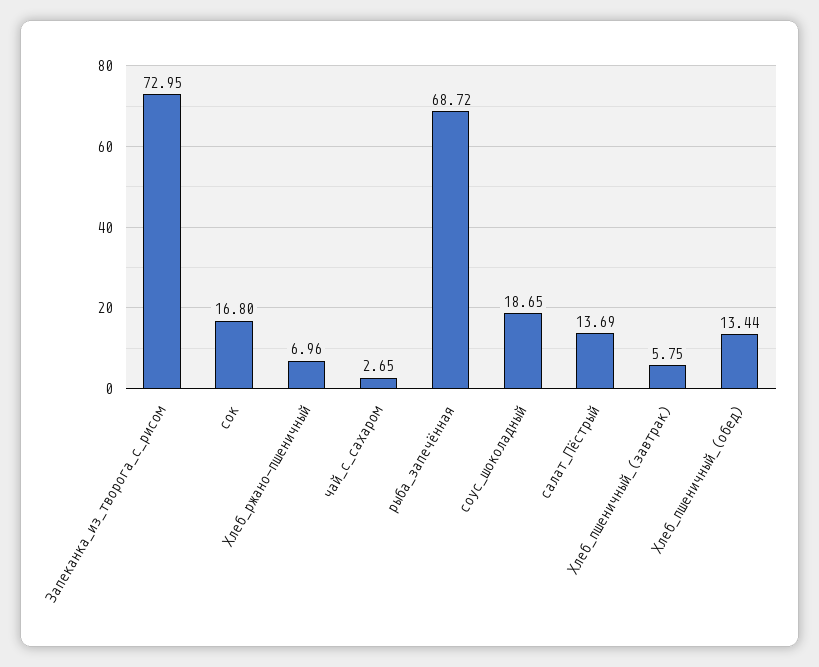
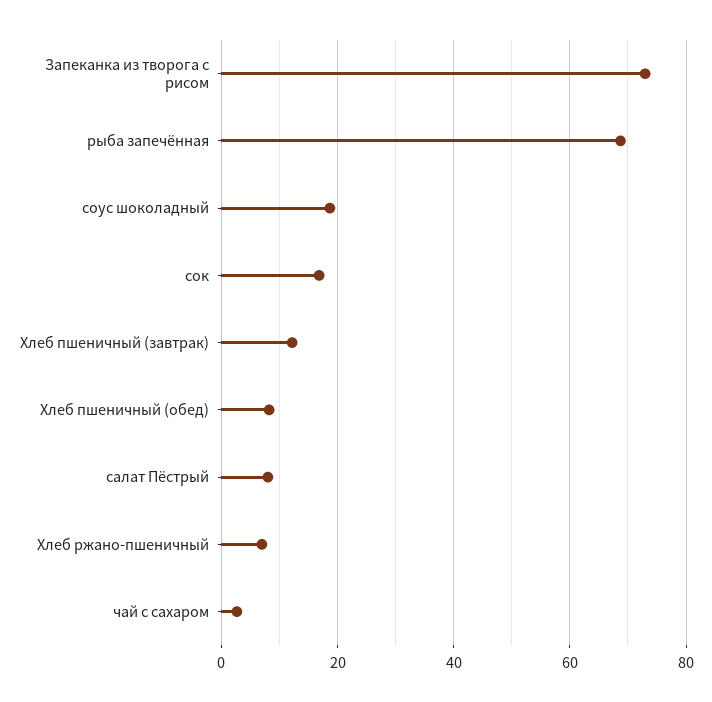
салат_Пёстрый: 13.69 -> 8
Хлеб_пшеничный_(завтрак): 5.75 -> 12
Хлеб_пшеничный_(обед): 13.44 -> 8

